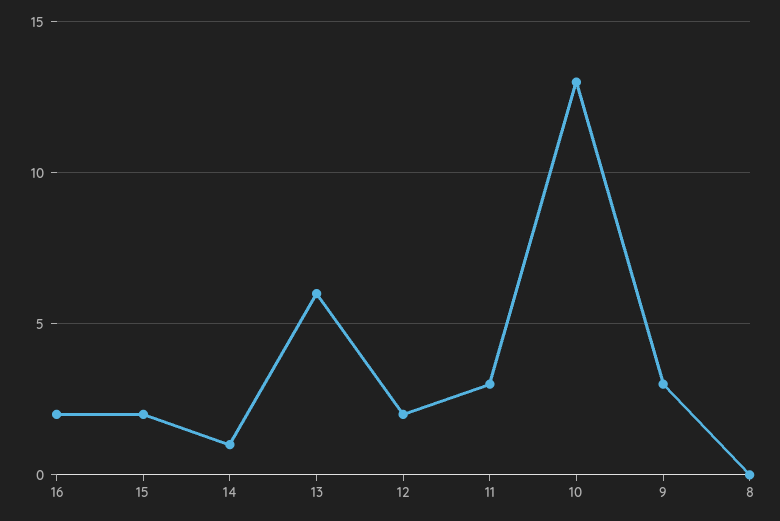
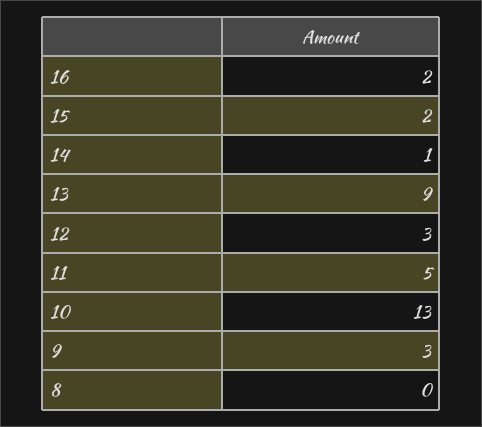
13: 6 -> 9
12: 2 -> 3
11: 3 -> 5

